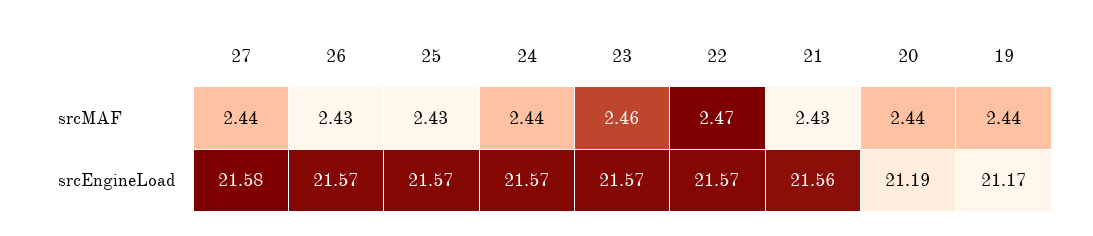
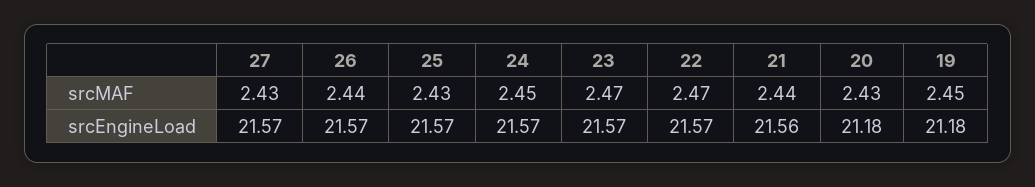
27, srcMAF: 2.44 -> 2.43
26, srcMAF: 2.43 -> 2.44
24, srcMAF: 2.44 -> 2.45
23, srcMAF: 2.46 -> 2.47
21, srcMAF: 2.43 -> 2.44
20, srcMAF: 2.44 -> 2.43
19, srcMAF: 2.44 -> 2.45
27, srcEngineLoad: 21.58 -> 21.57
20, srcEngineLoad: 21.19 -> 21.18
19, srcEngineLoad: 21.17 -> 21.18

